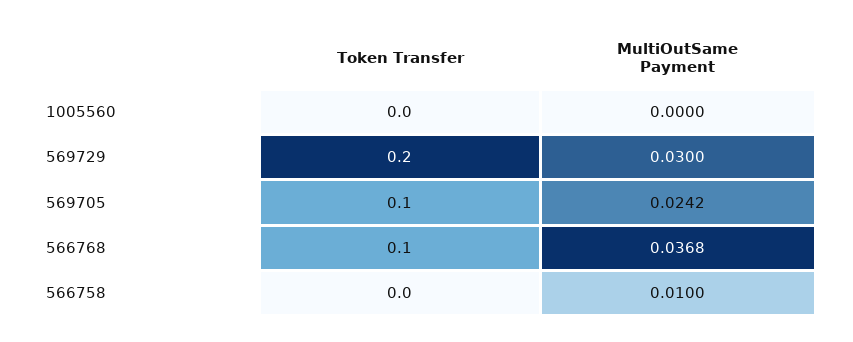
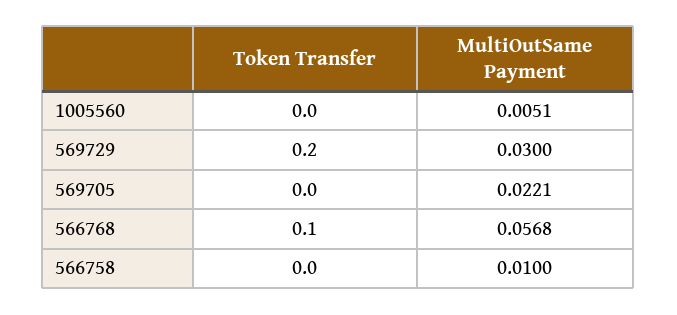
MultiOutSame Payment, 1005560: 0 -> 0.0051
Token Transfer, 569705: 0.1 -> 0
MultiOutSame Payment, 569705: 0.0242 -> 0.0221
MultiOutSame Payment, 566768: 0.0368 -> 0.0568

